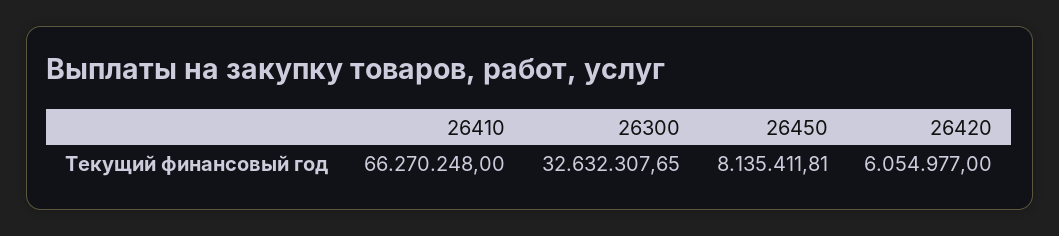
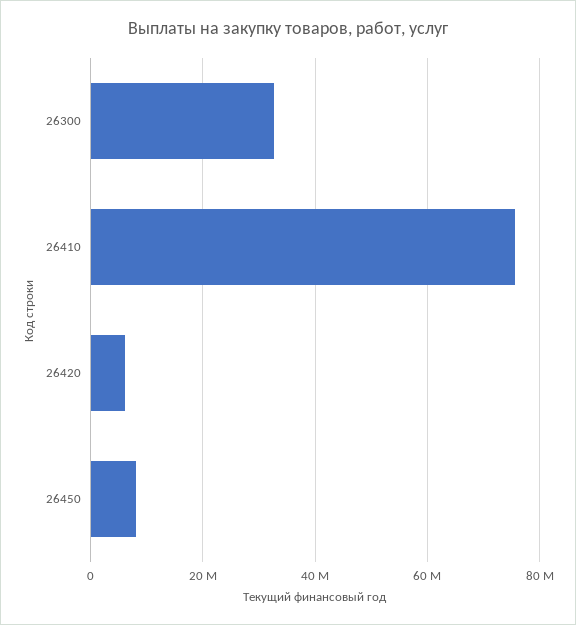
26410: 66270248 -> 76000000

